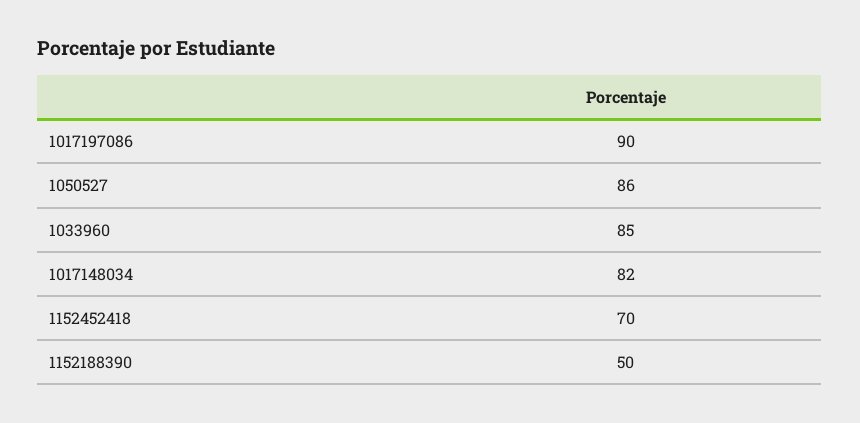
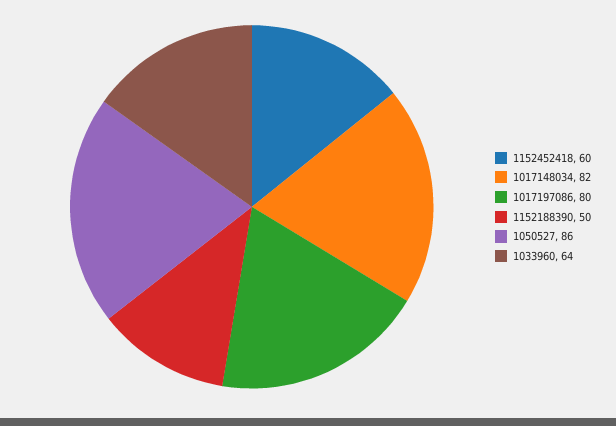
1017197086: 90 -> 80
1033960: 85 -> 64
1152452418: 70 -> 60

